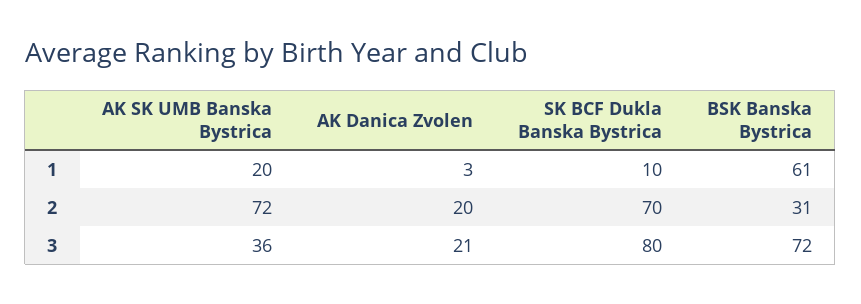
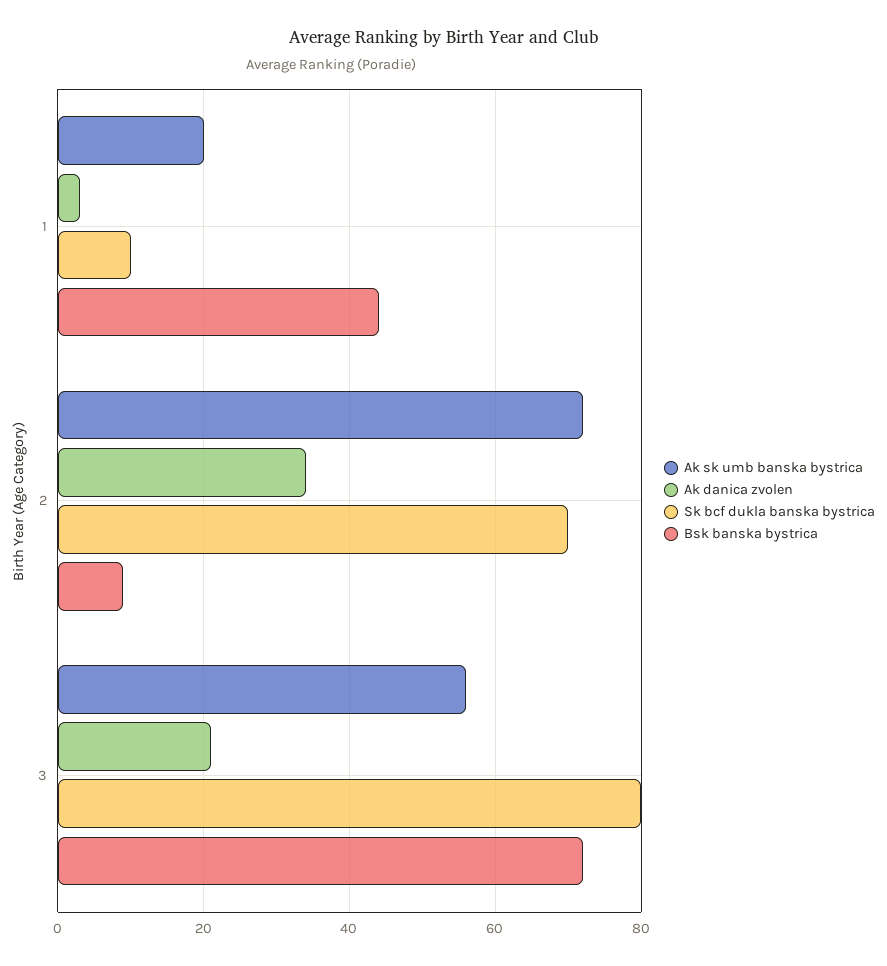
BSK Banska Bystrica, 1: 61 -> 45
AK Danica Zvolen, 2: 20 -> 35
BSK Banska Bystrica, 2: 31 -> 10
AK SK UMB Banska Bystrica, 3: 36 -> 55

